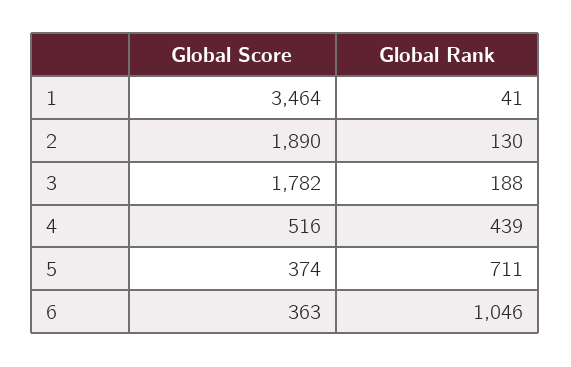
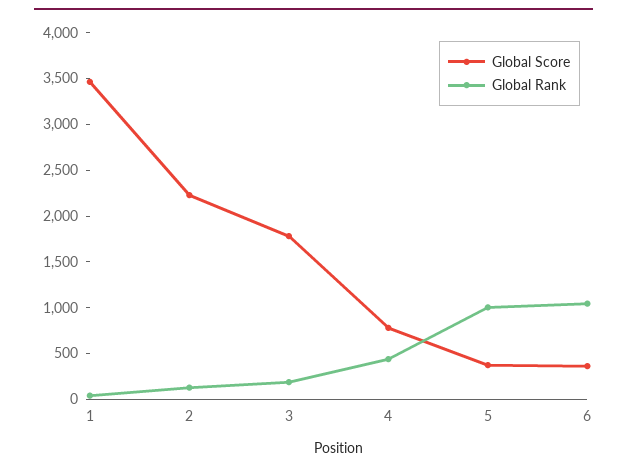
Global Score, 2: 1890 -> 2200
Global Score, 4: 516 -> 800
Global Rank, 5: 711 -> 1000

